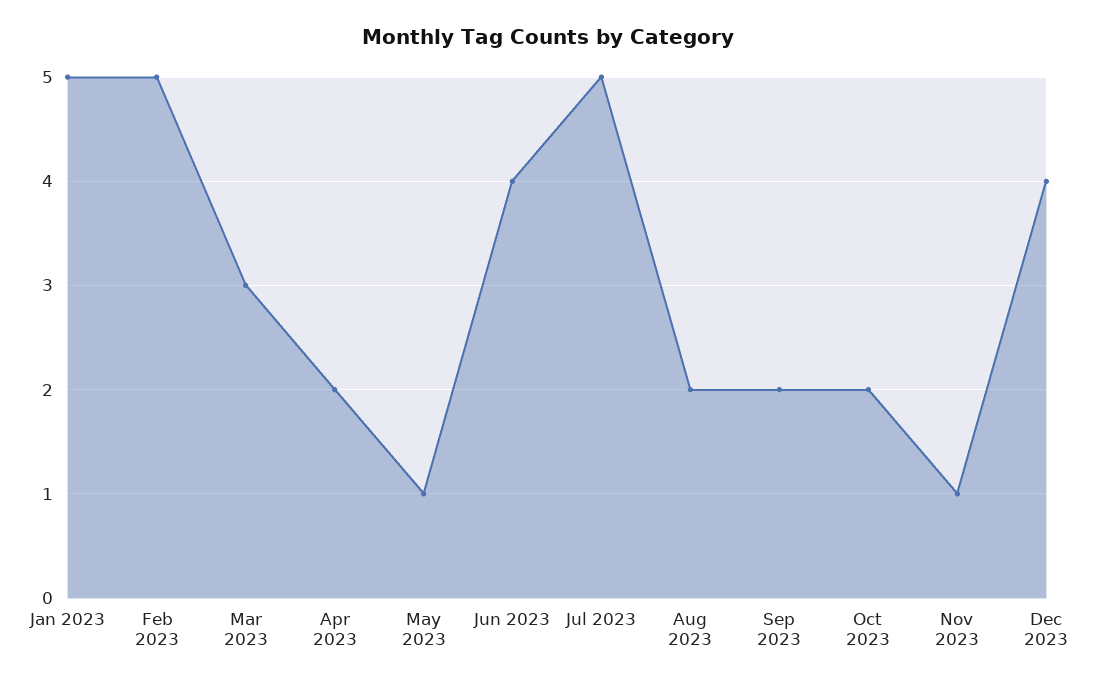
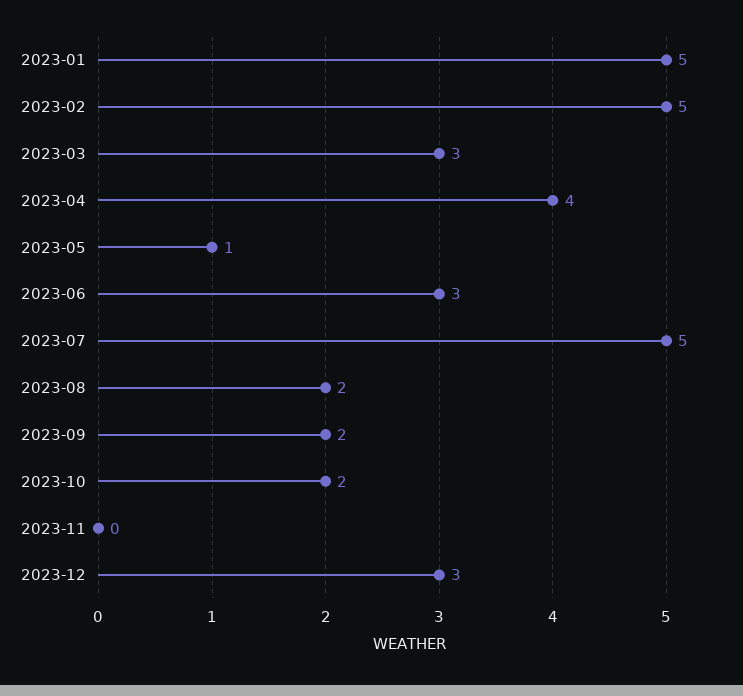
Apr 2023: 2 -> 4
Jun 2023: 4 -> 3
Nov 2023: 1 -> 0
Dec 2023: 4 -> 3

